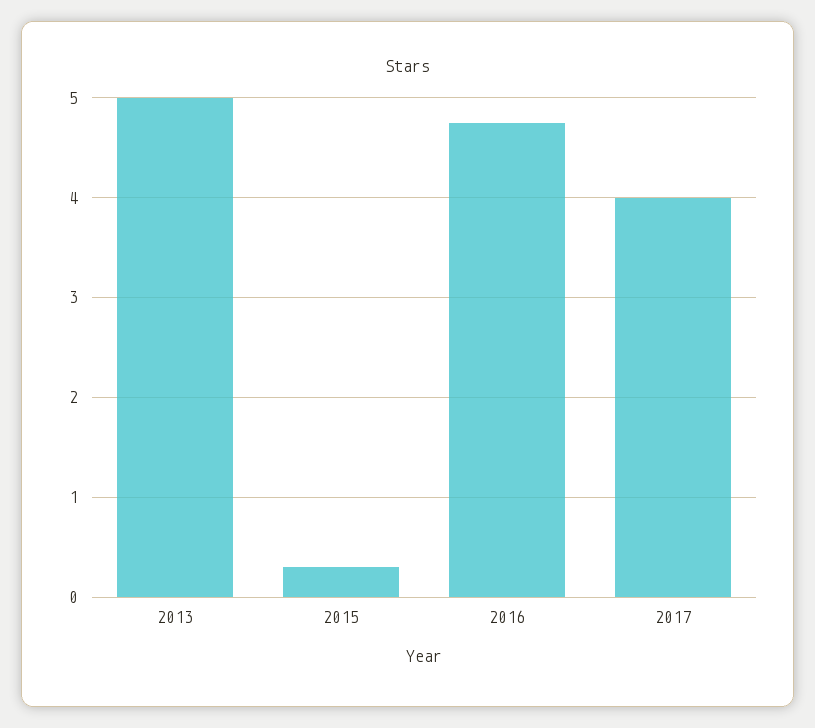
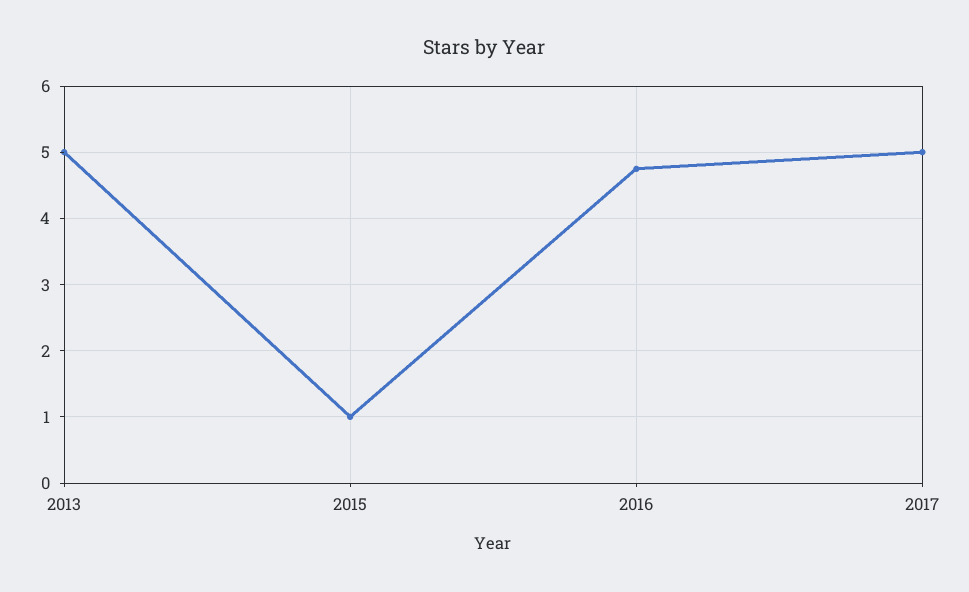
2015: 0.3 -> 1
2017: 4 -> 5

